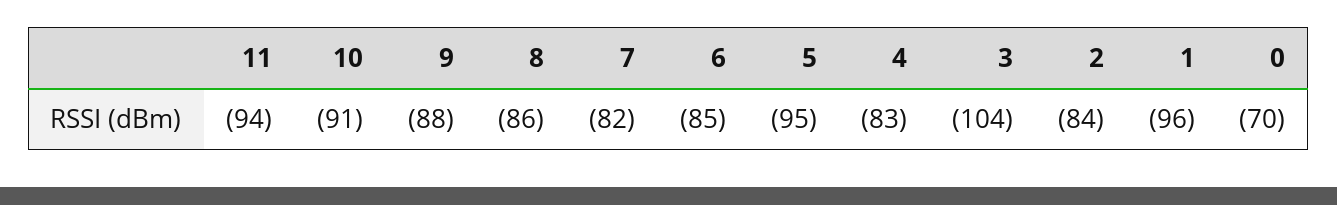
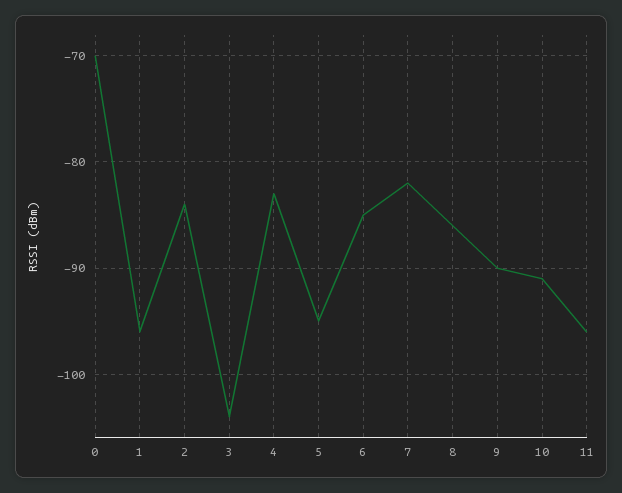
11: -94 -> -96
9: -88 -> -90

